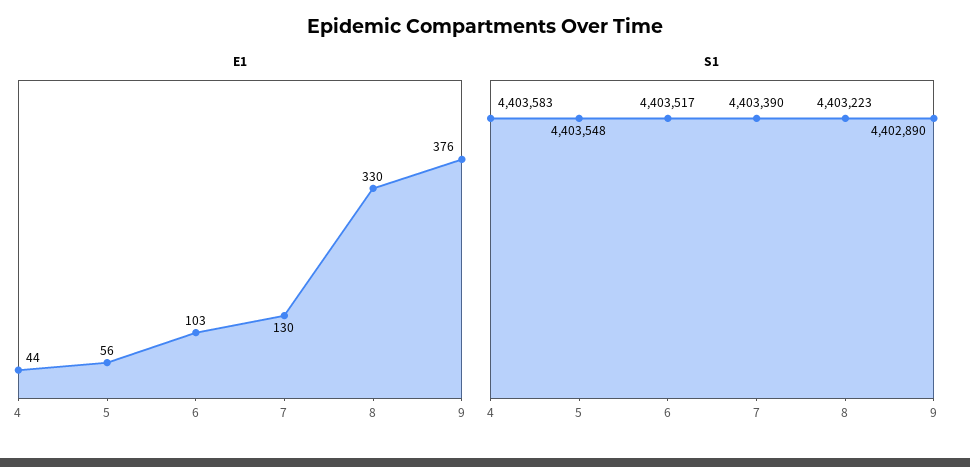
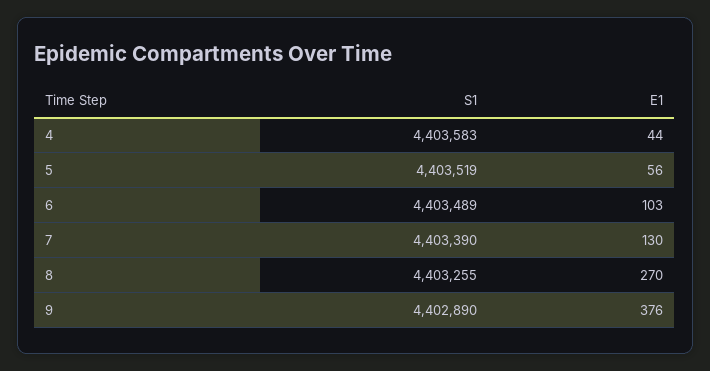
E1, 8: 330 -> 270
S1, 5: 4403548 -> 4403519
S1, 6: 4403517 -> 4403489
S1, 8: 4403223 -> 4403255

